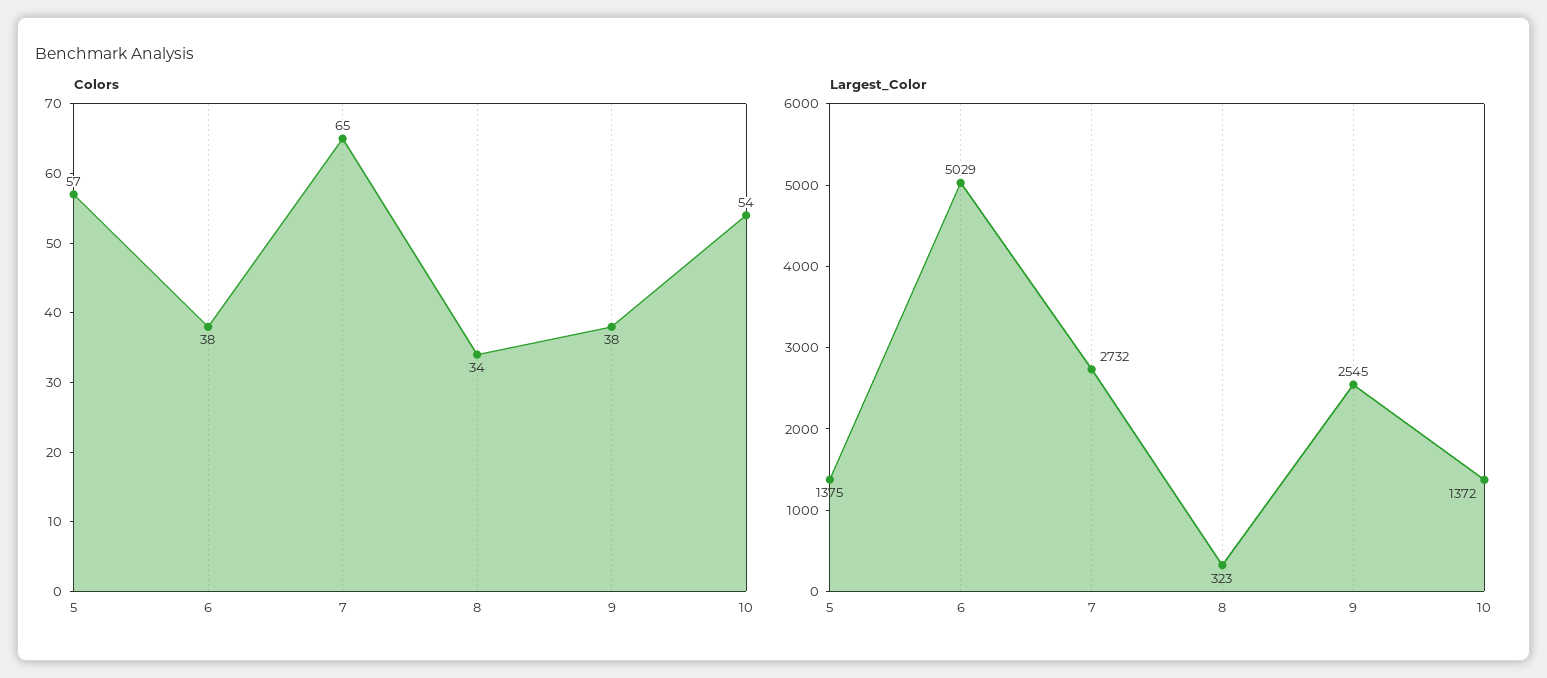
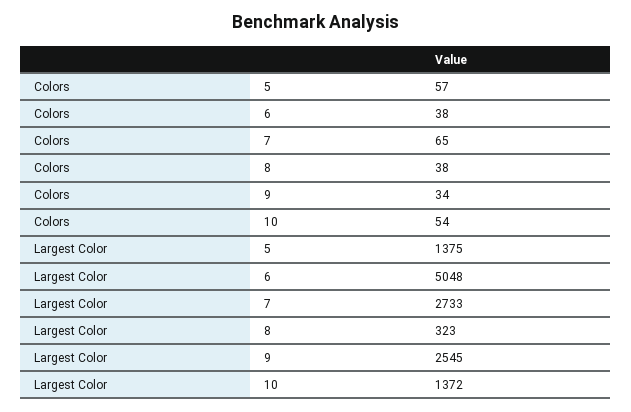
Colors, 8: 34 -> 38
Colors, 9: 38 -> 34
Largest_Color, 6: 5029 -> 5048
Largest_Color, 7: 2732 -> 2733

